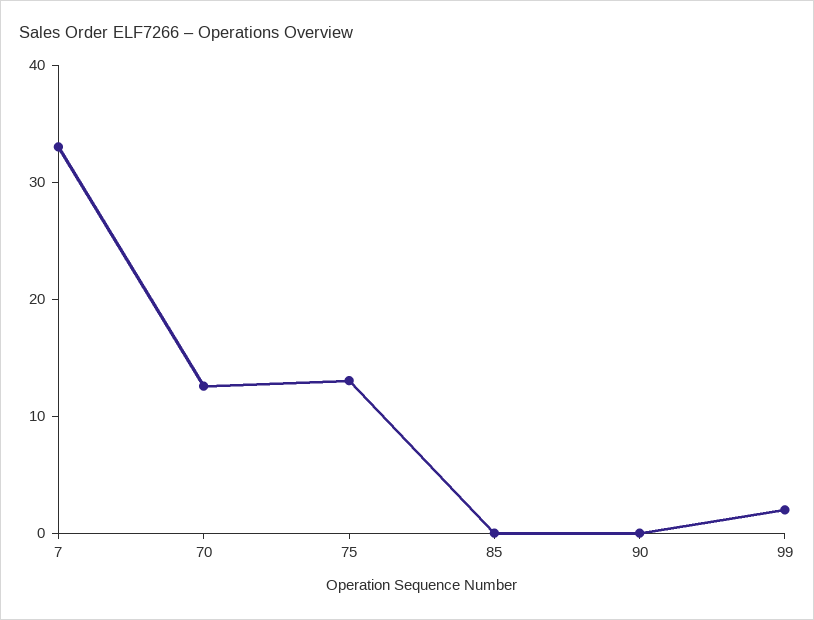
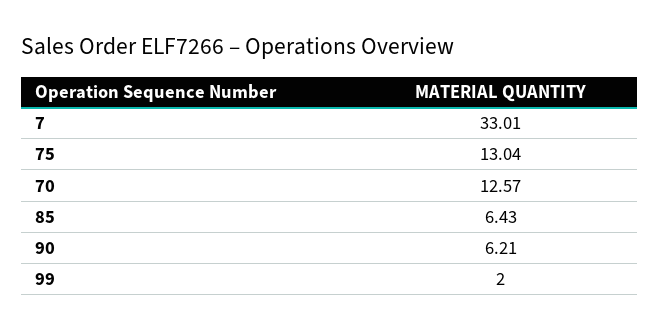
85: 0 -> 6.43
90: 0 -> 6.21

